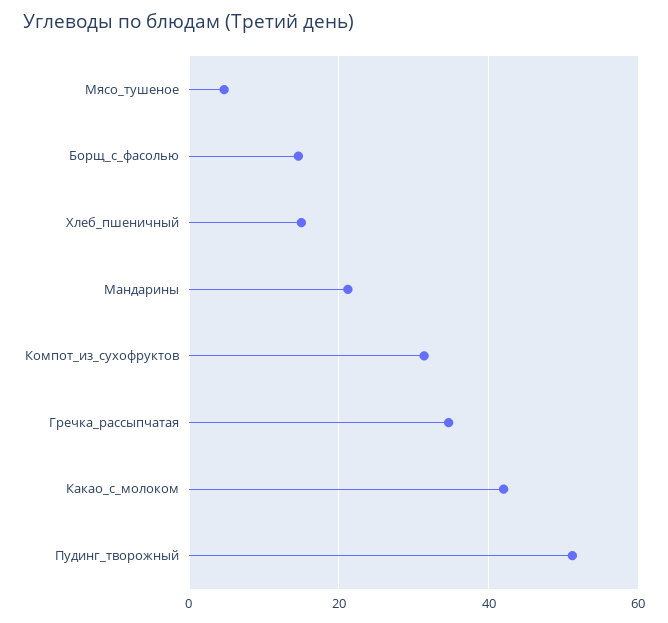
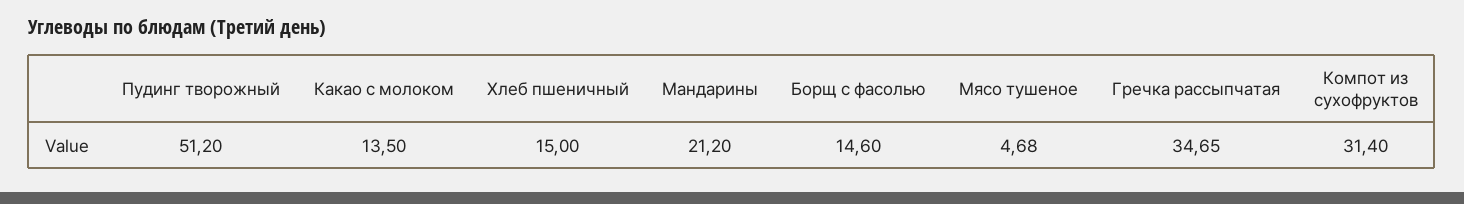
Какао_с_молоком: 42 -> 13.5

